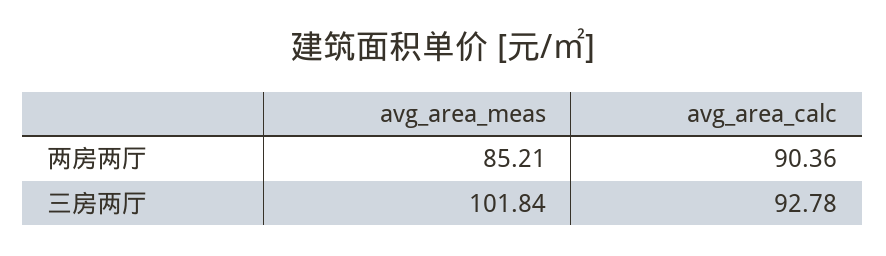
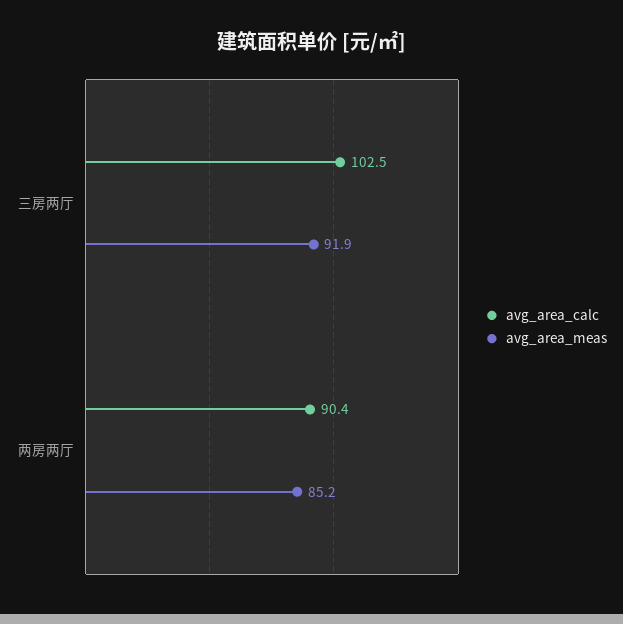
avg_area_meas, 三房两厅: 101.84 -> 91.9
avg_area_calc, 三房两厅: 92.78 -> 102.5

